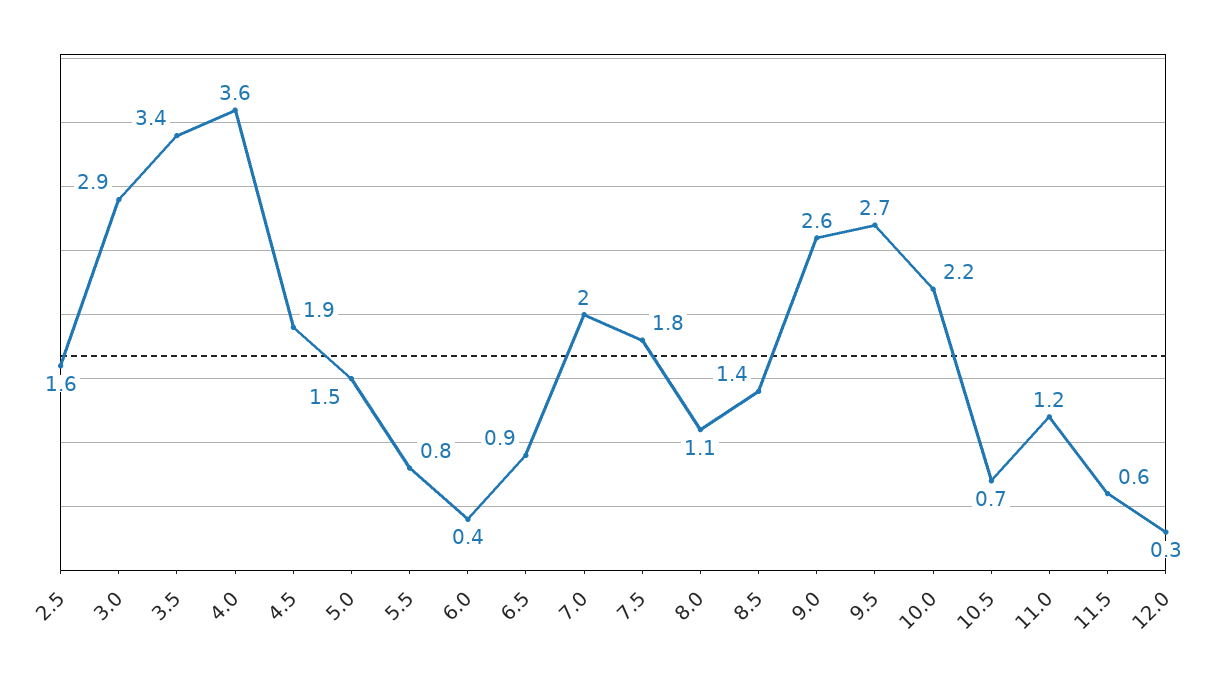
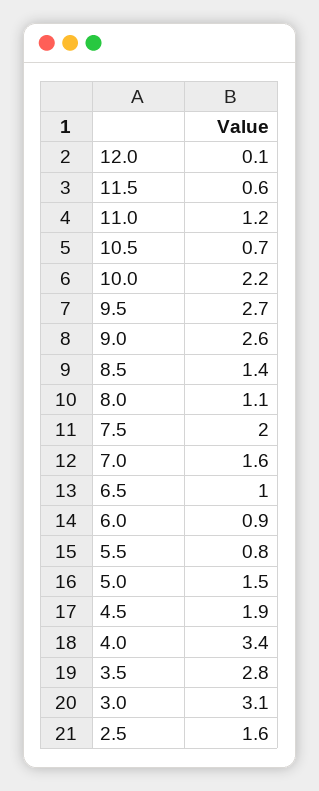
3.0: 2.9 -> 3.1
3.5: 3.4 -> 2.8
4.0: 3.6 -> 3.4
6.0: 0.4 -> 0.9
6.5: 0.9 -> 1
7.0: 2 -> 1.6
7.5: 1.8 -> 2
12.0: 0.3 -> 0.1

